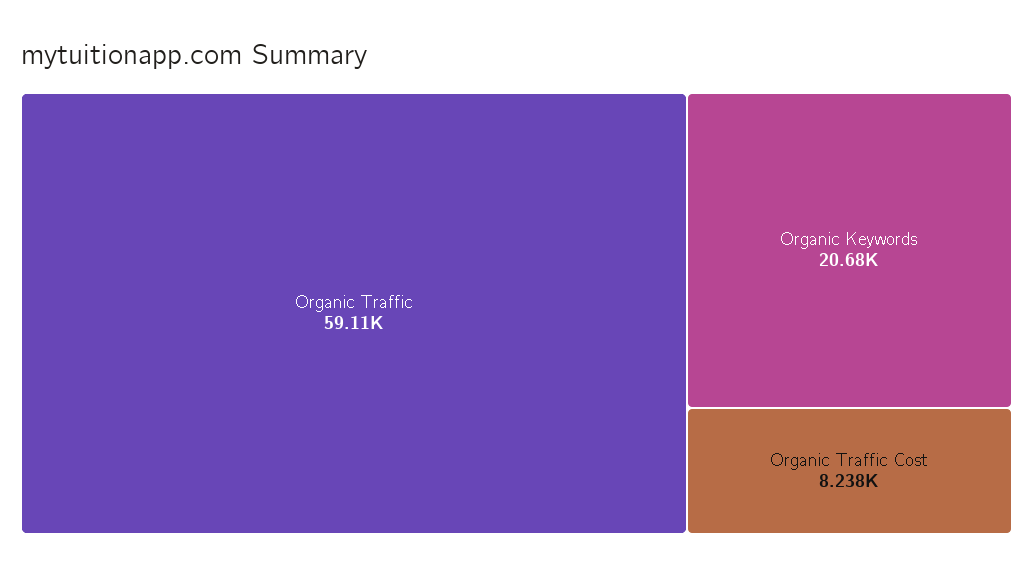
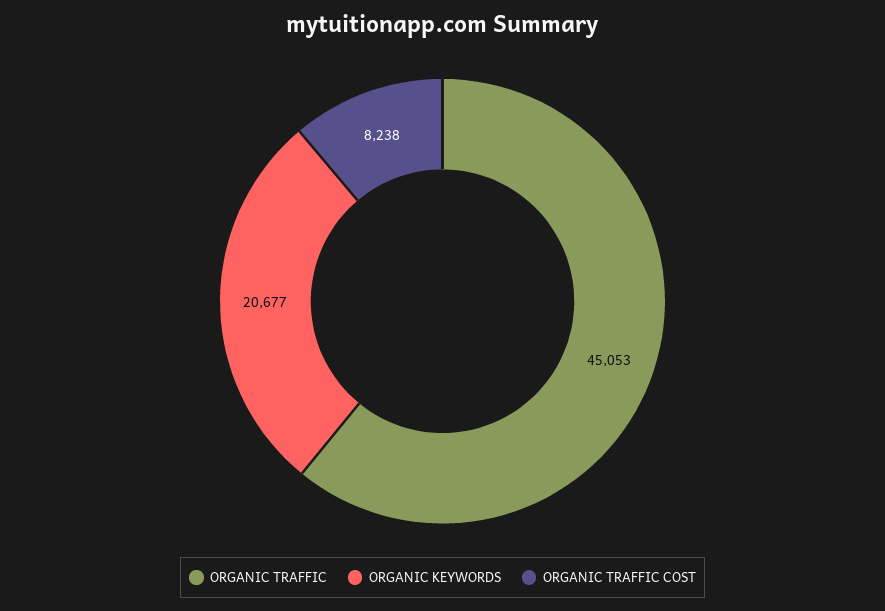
Organic Traffic: 59110 -> 45053

